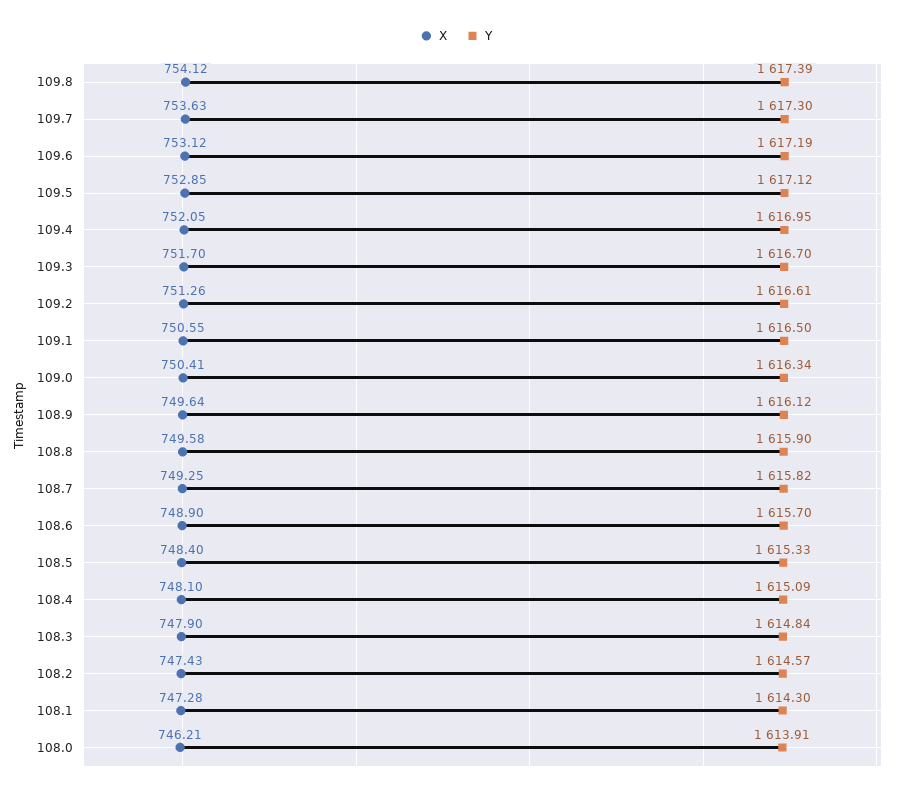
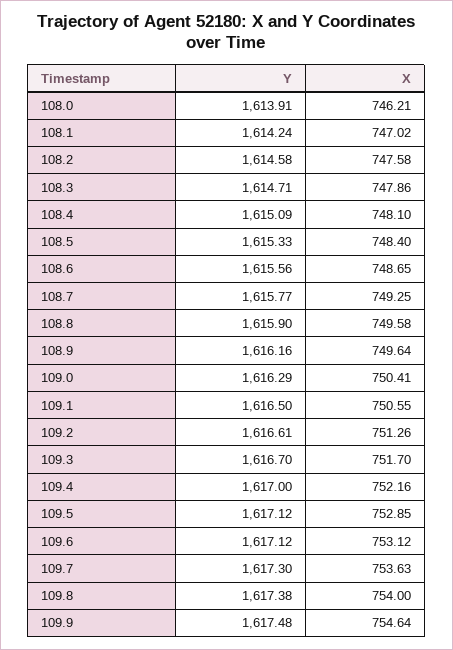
X, 109.8: 754.12 -> 754
Y, 109.8: 1617.39 -> 1617.38
Y, 109.6: 1617.19 -> 1617.12
X, 109.4: 752.05 -> 752.16
Y, 109.4: 1616.95 -> 1617
Y, 109.0: 1616.34 -> 1616.29
Y, 108.9: 1616.12 -> 1616.16
Y, 108.7: 1615.82 -> 1615.77
X, 108.6: 748.9 -> 748.65
Y, 108.6: 1615.7 -> 1615.56
X, 108.3: 747.9 -> 747.86
Y, 108.3: 1614.84 -> 1614.71
X, 108.2: 747.43 -> 747.58
Y, 108.2: 1614.57 -> 1614.58
X, 108.1: 747.28 -> 747.02
Y, 108.1: 1614.3 -> 1614.24
Y, 109.9: none -> 1617.48
X, 109.9: none -> 754.64

